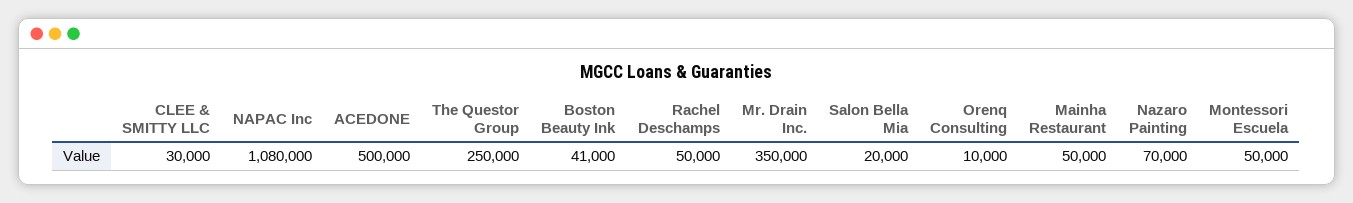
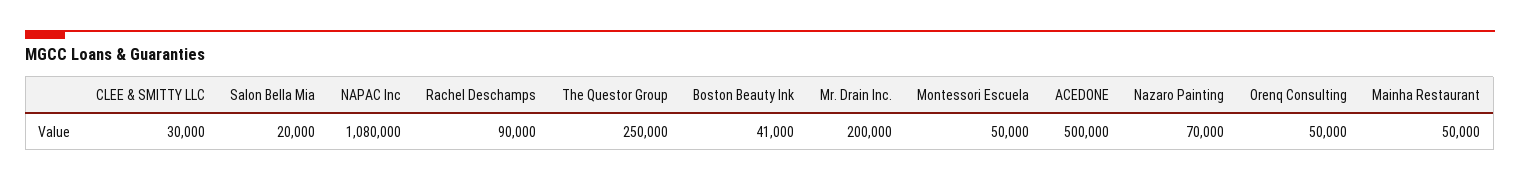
Rachel Deschamps: 50000 -> 90000
Mr. Drain Inc.: 350000 -> 200000
Orenq Consulting: 10000 -> 50000

